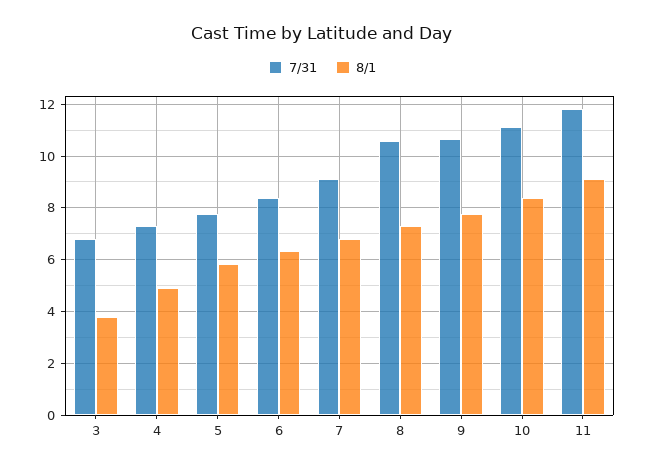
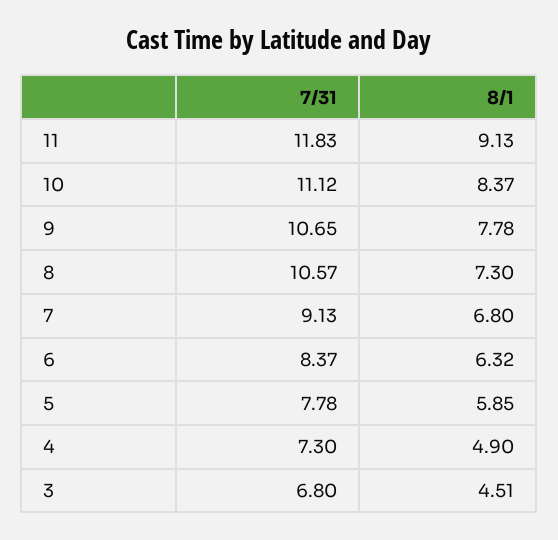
8/1, 3: 3.75 -> 4.51

